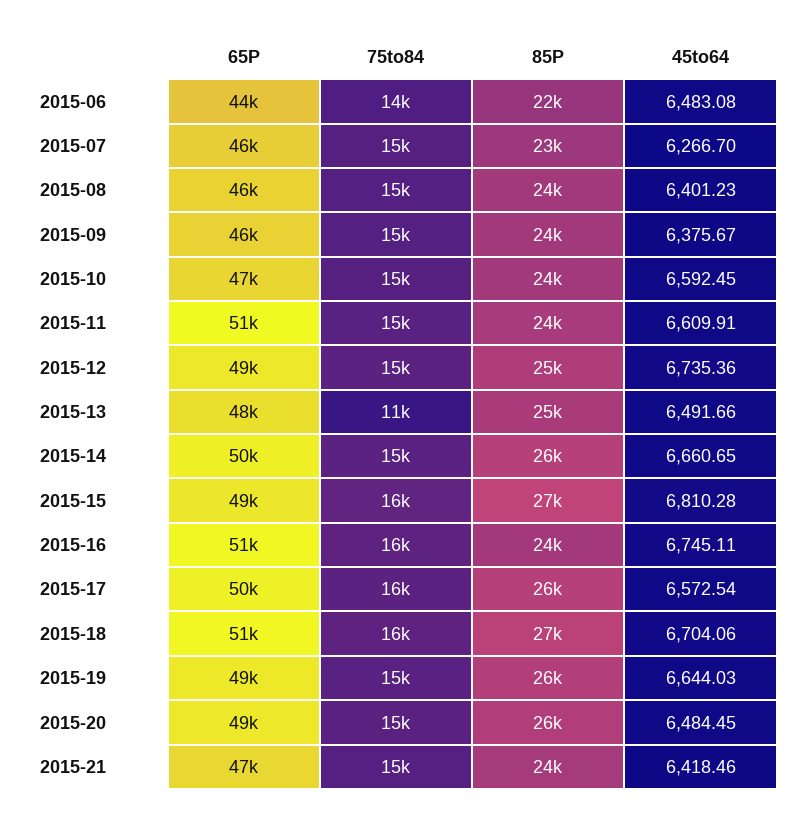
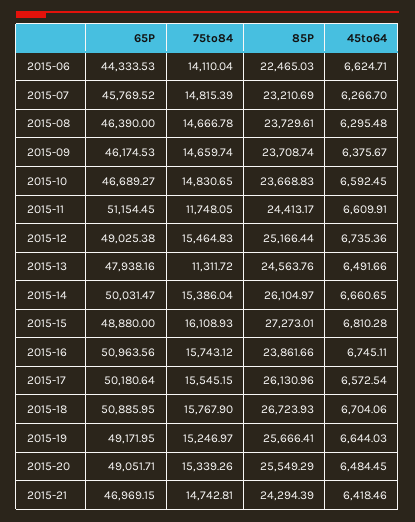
45to64, 2015-06: 6483.08 -> 6624.71
45to64, 2015-08: 6401.23 -> 6295.48
75to84, 2015-11: 15000 -> 11748.05

